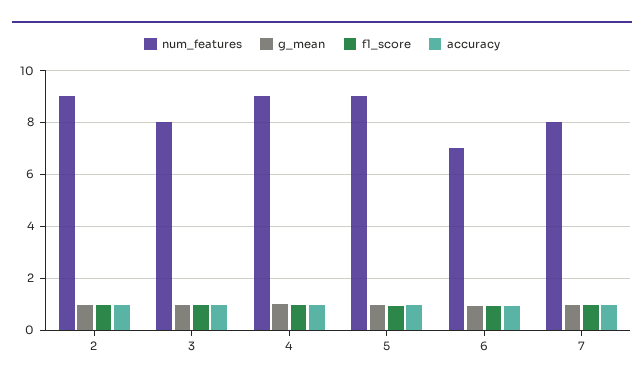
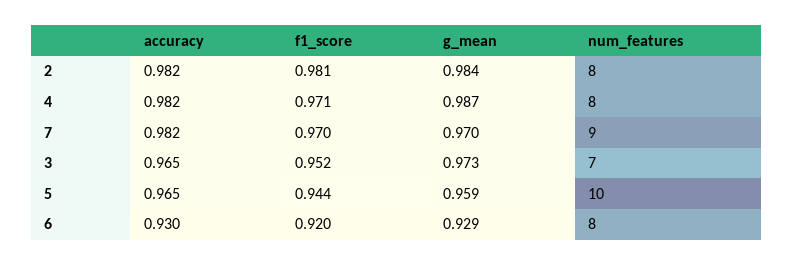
num_features, 2: 9 -> 8
num_features, 3: 8 -> 7
num_features, 4: 9 -> 8
num_features, 5: 9 -> 10
num_features, 6: 7 -> 8
num_features, 7: 8 -> 9

